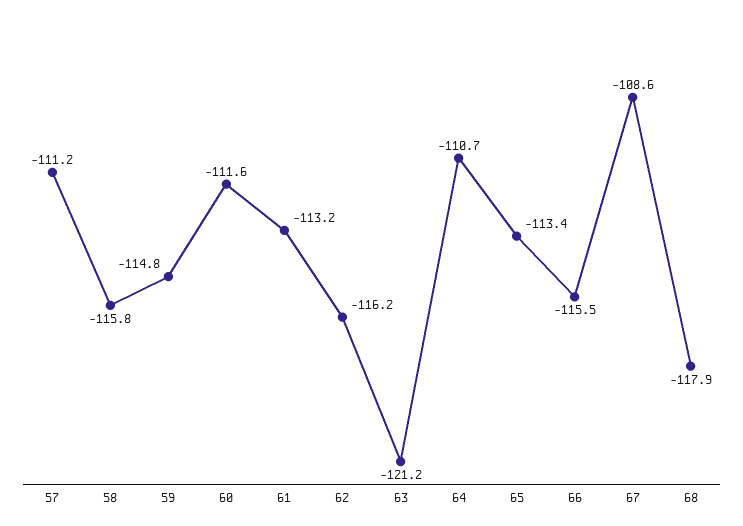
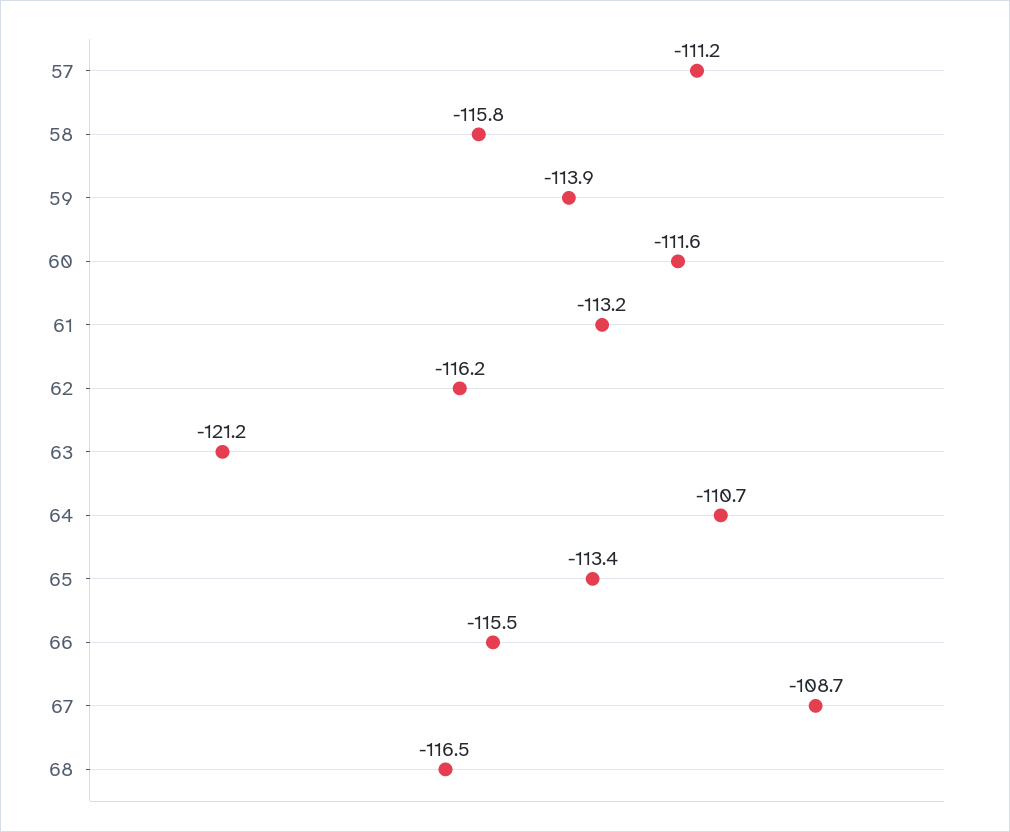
59: -114.8 -> -113.9
67: -108.6 -> -108.7
68: -117.9 -> -116.5

